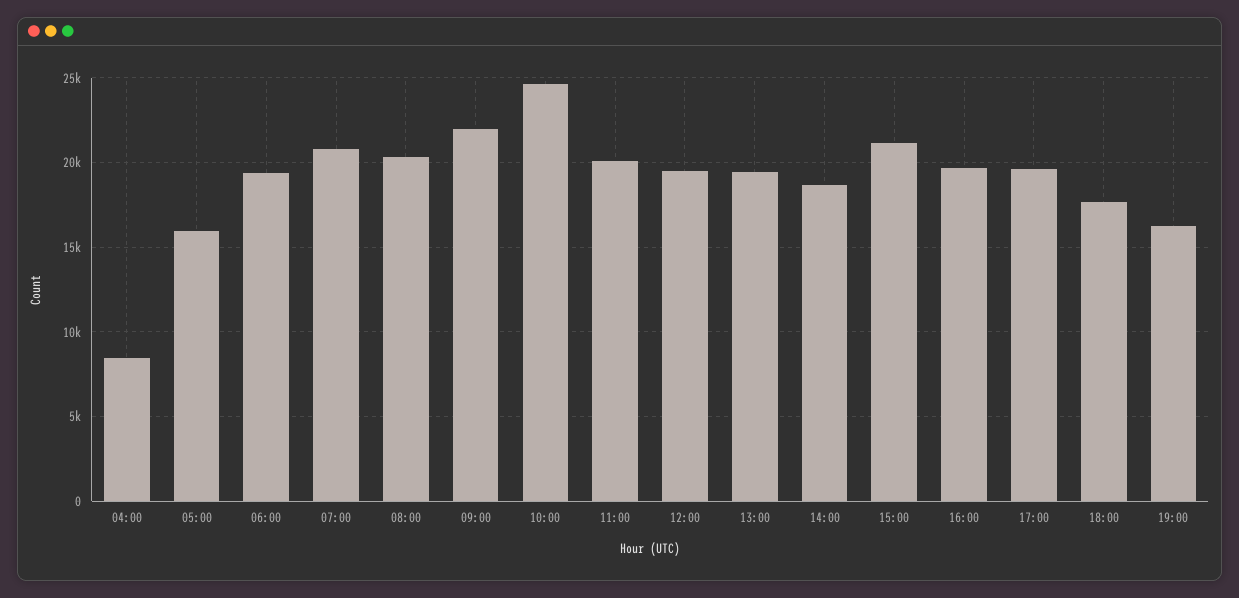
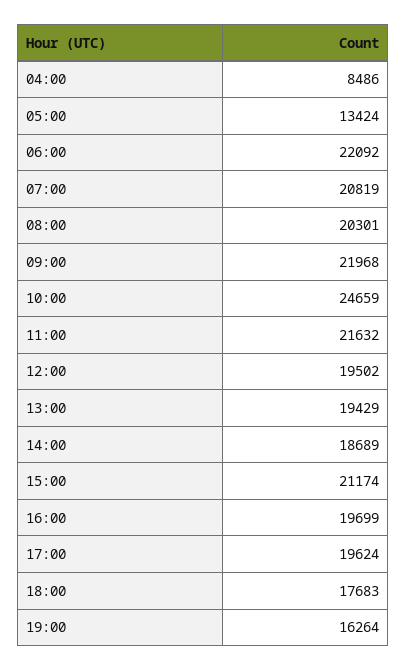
05:00: 16000 -> 13424
06:00: 19500 -> 22092
11:00: 20000 -> 21632

